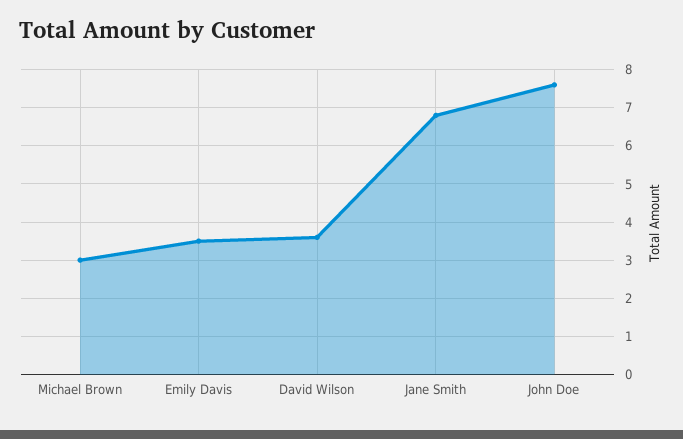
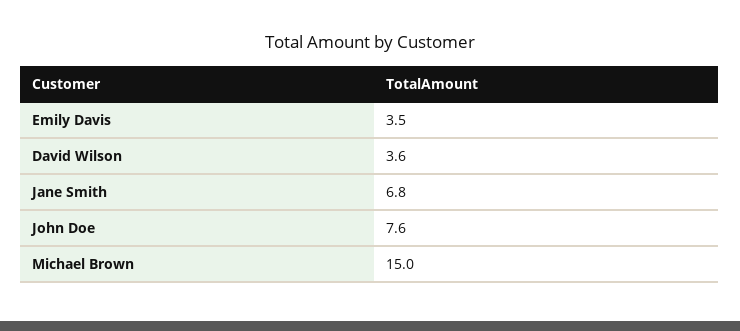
Michael Brown: 3 -> 15

